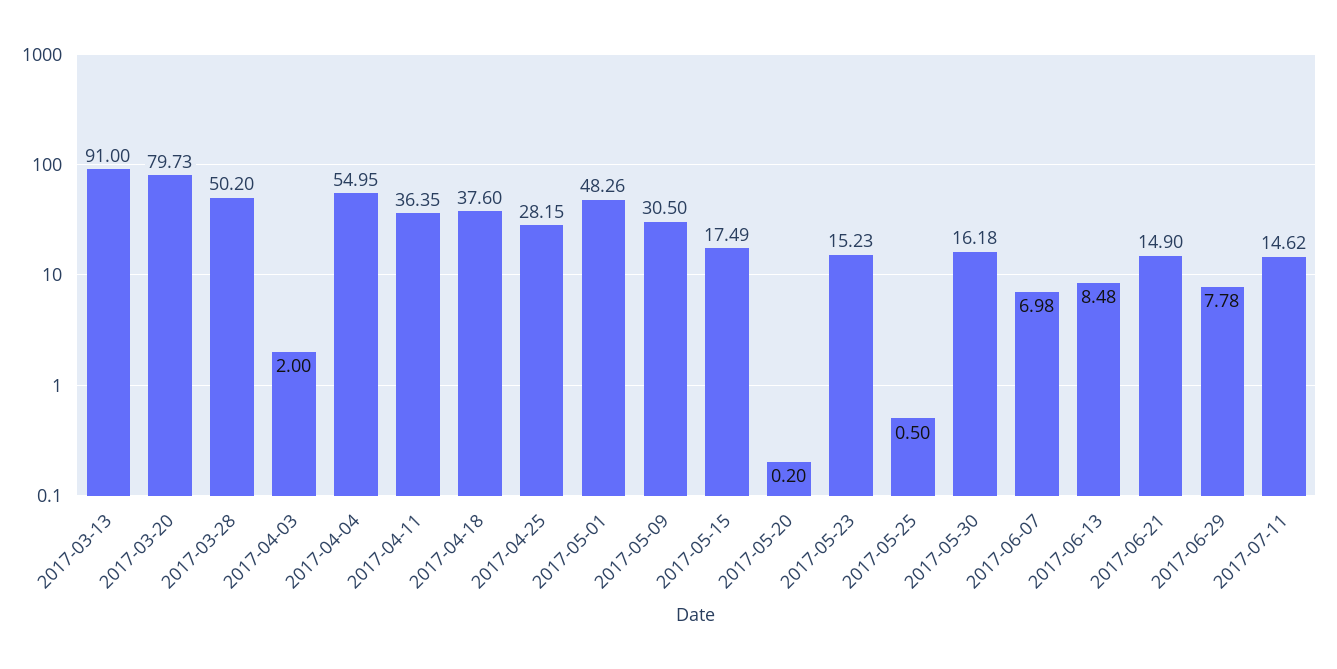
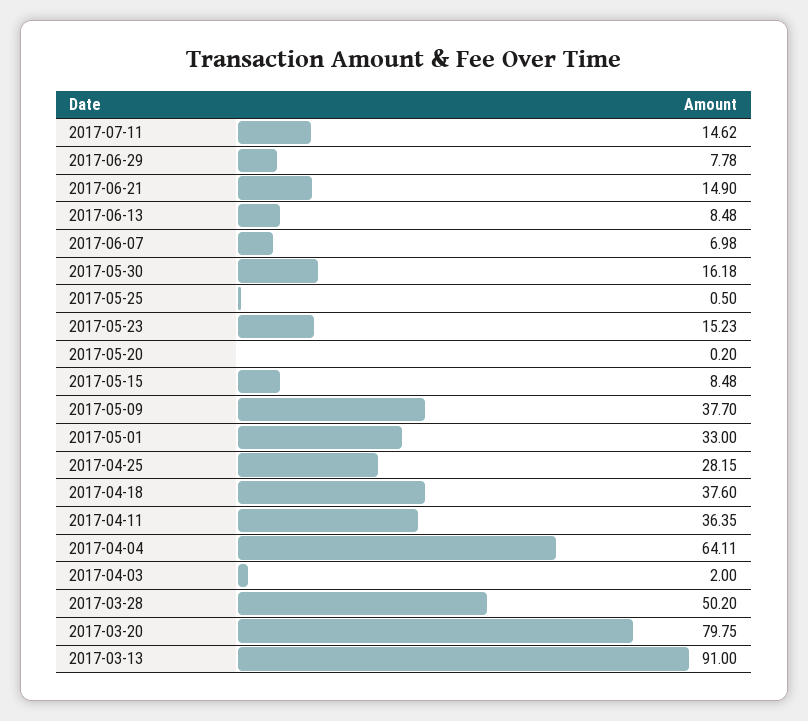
2017-03-20: 79.73 -> 79.75
2017-04-04: 54.95 -> 64.11
2017-05-01: 48.26 -> 33
2017-05-09: 30.5 -> 37.7
2017-05-15: 17.49 -> 8.48

